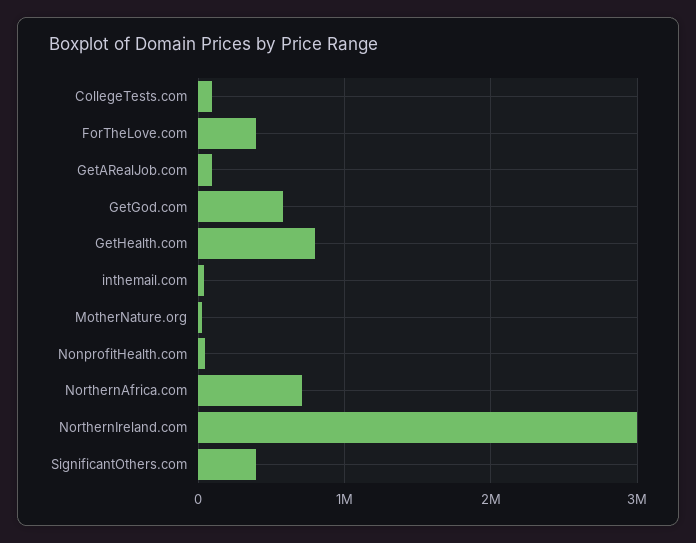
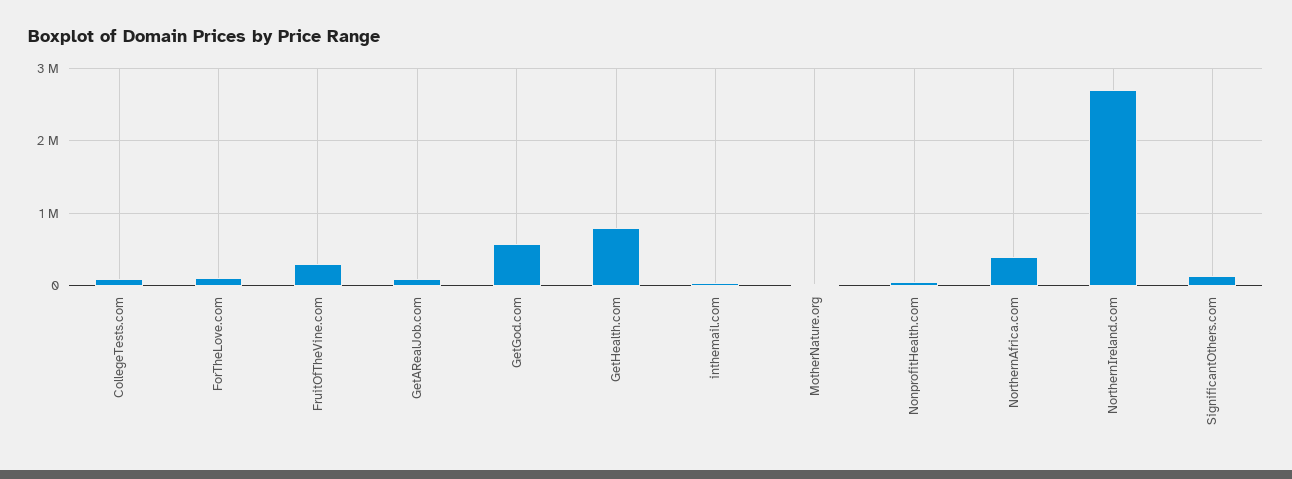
ForTheLove.com: 400000 -> 100000
NorthernAfrica.com: 700000 -> 400000
NorthernIreland.com: 3000000 -> 2700000
SignificantOthers.com: 400000 -> 100000
FruitOfTheVine.com: none -> 300000

